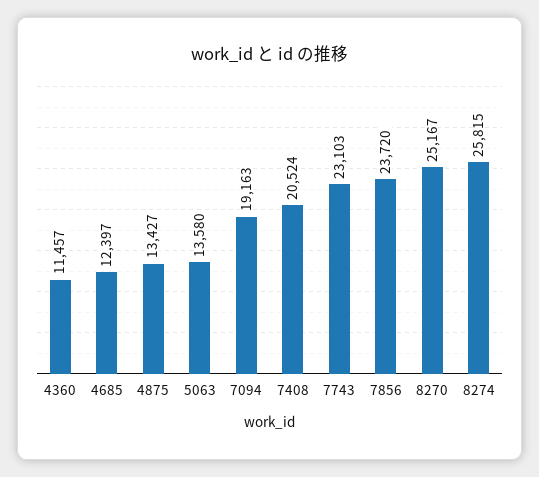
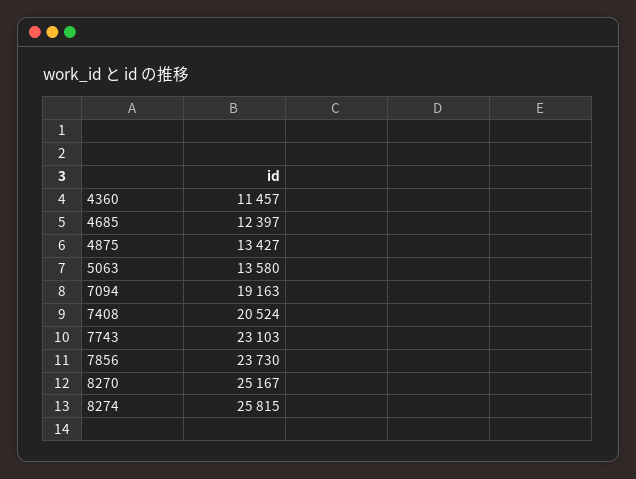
7856: 23720 -> 23730

